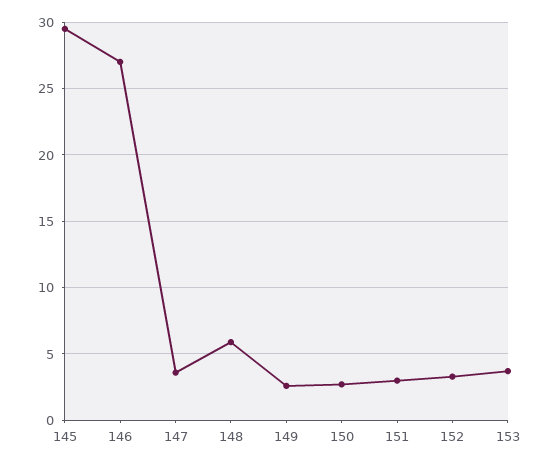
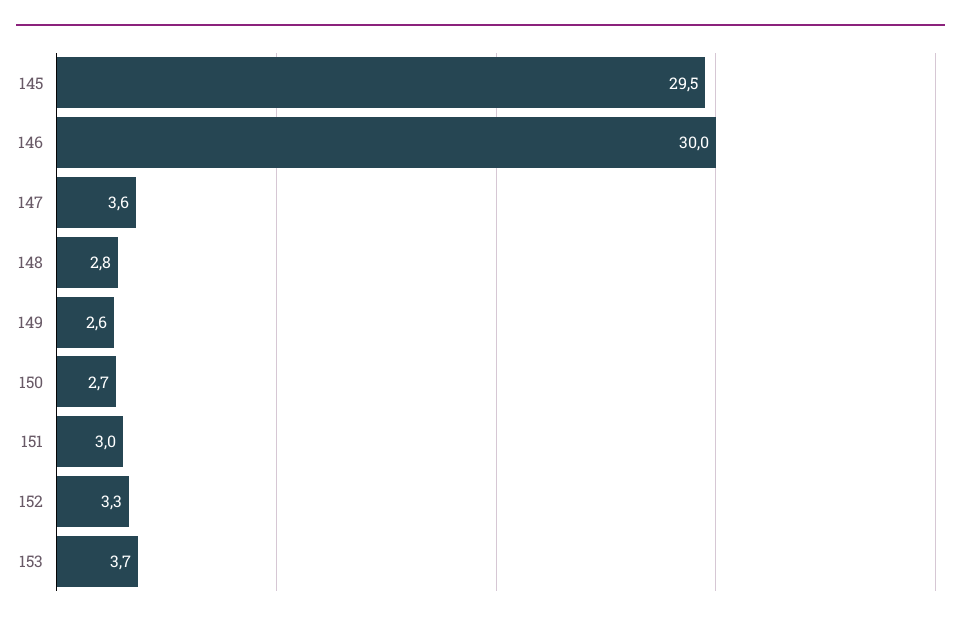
146: 27 -> 30
148: 6 -> 2.8

